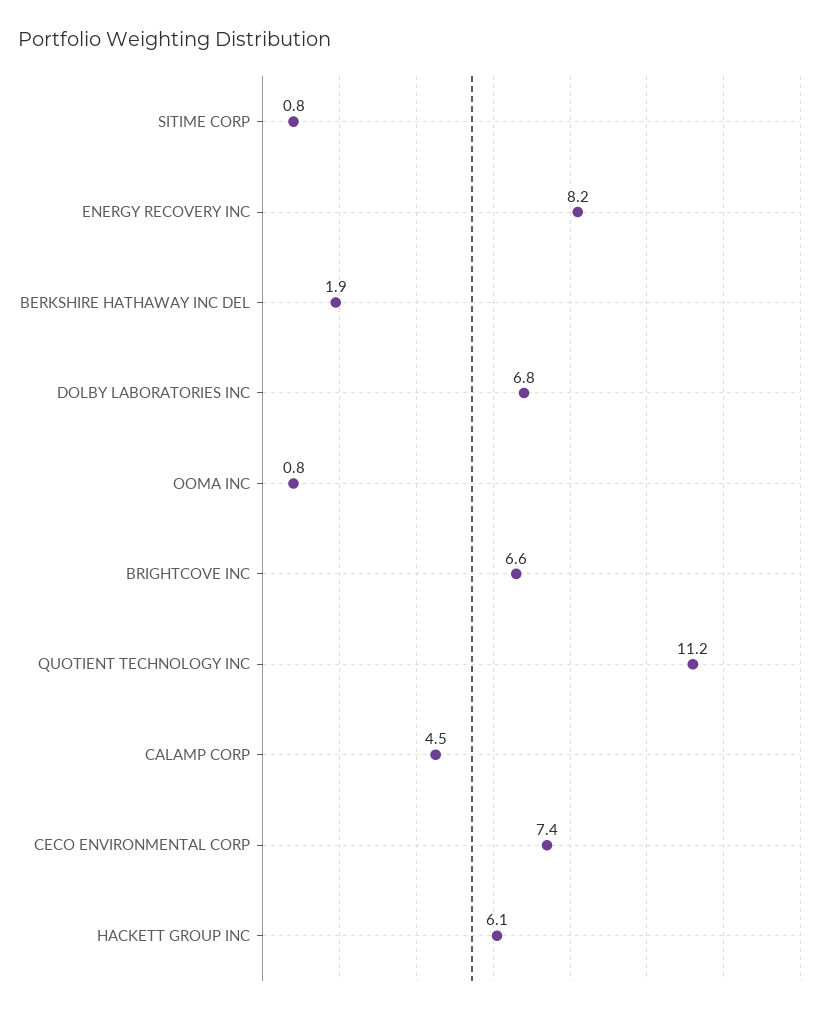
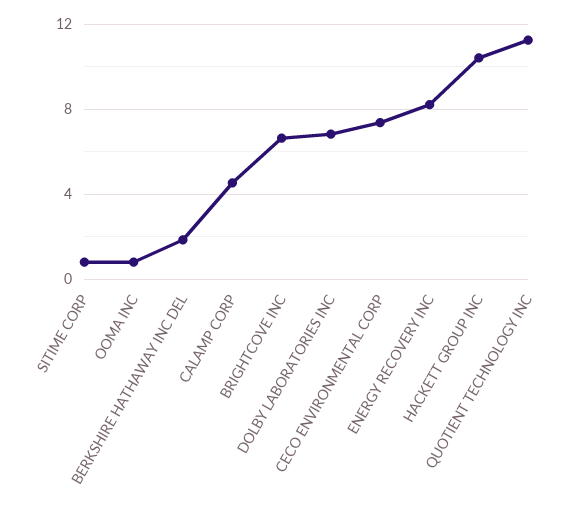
HACKETT GROUP INC: 6.1 -> 10.5

